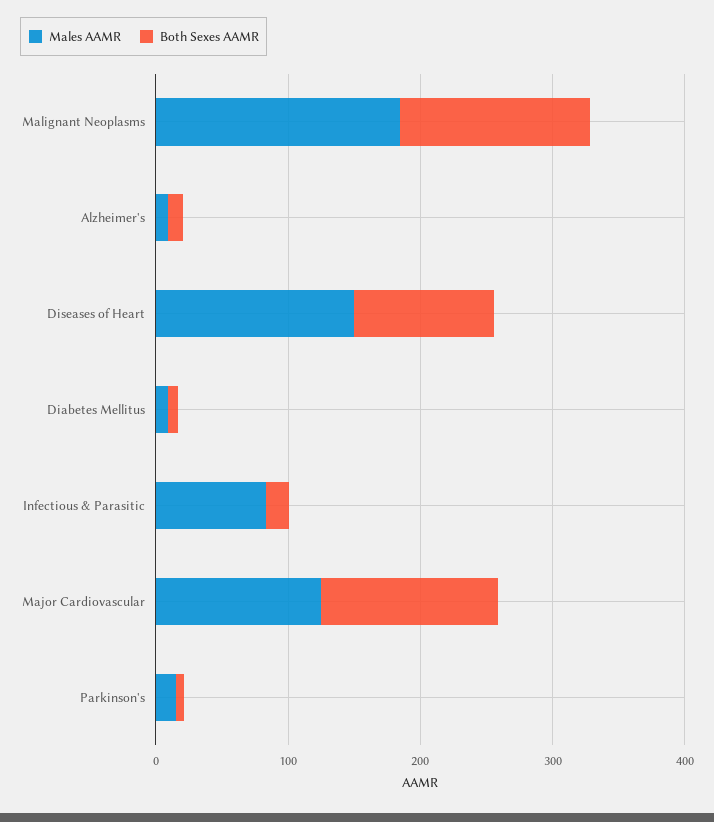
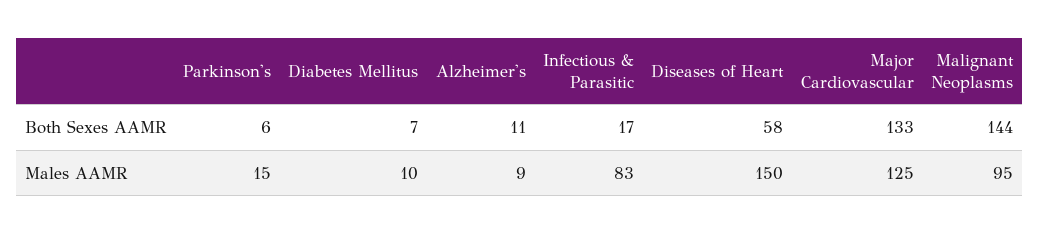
Males AAMR, Malignant Neoplasms: 180 -> 95
Both Sexes AAMR, Diseases of Heart: 100 -> 58

